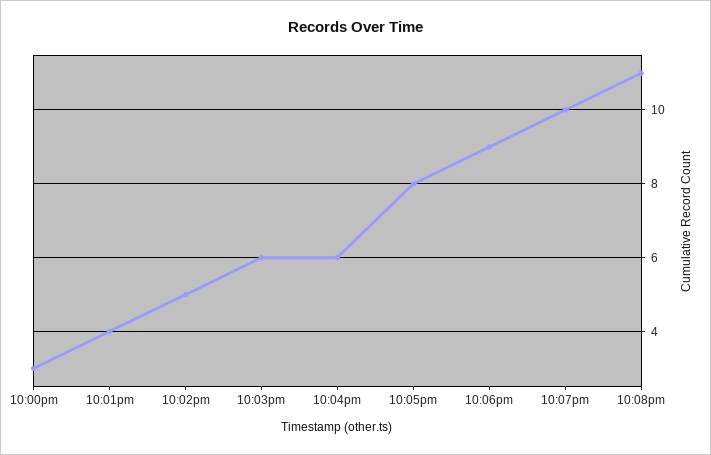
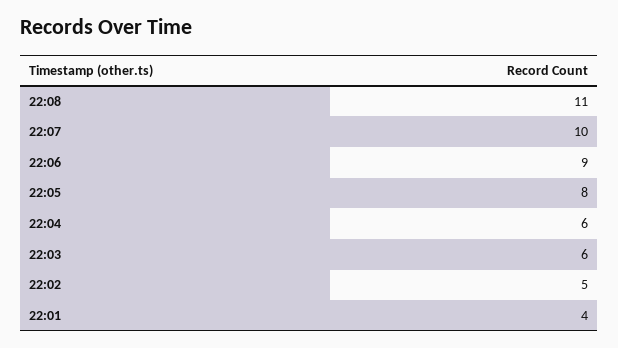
10:00pm: 3 -> none

